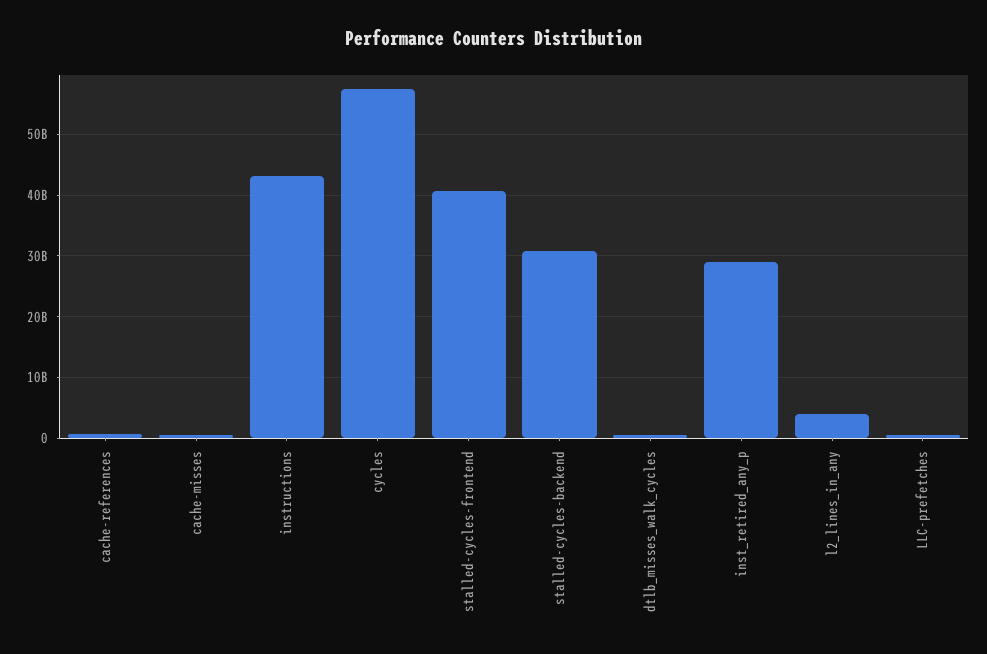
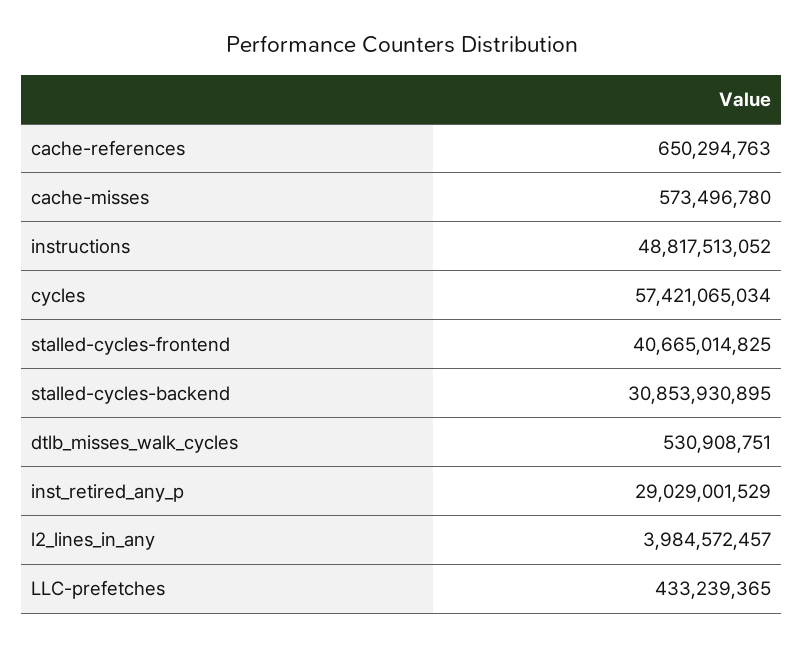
instructions: 43000000000 -> 48817513052

